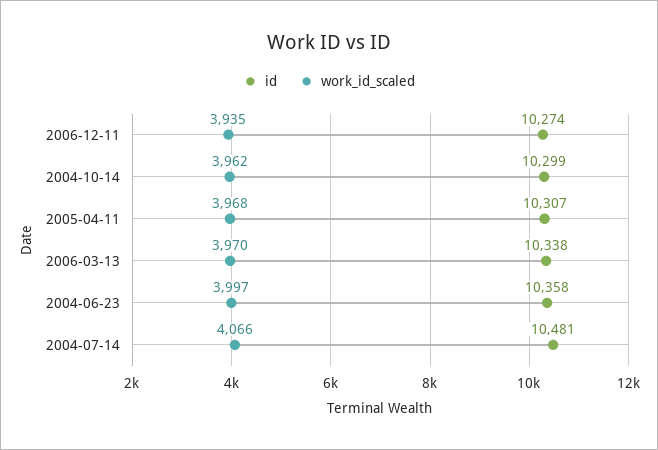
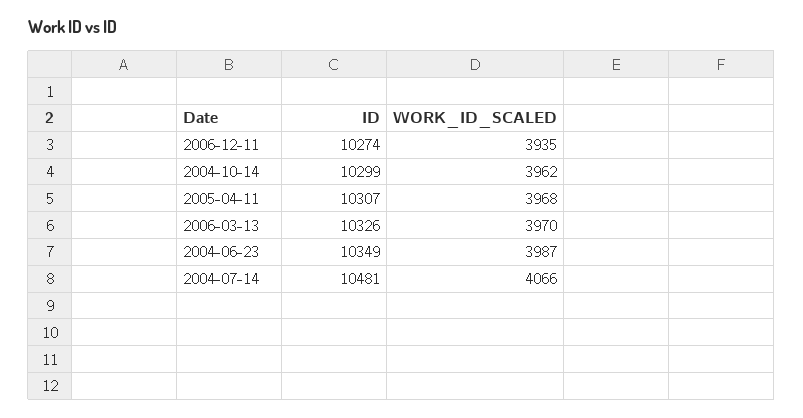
id, 2006-03-13: 10338 -> 10326
id, 2004-06-23: 10358 -> 10349
work_id_scaled, 2004-06-23: 3997 -> 3987

